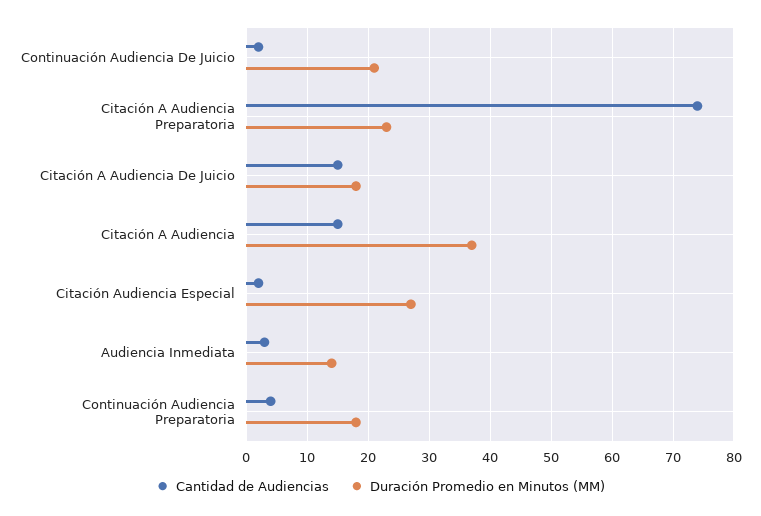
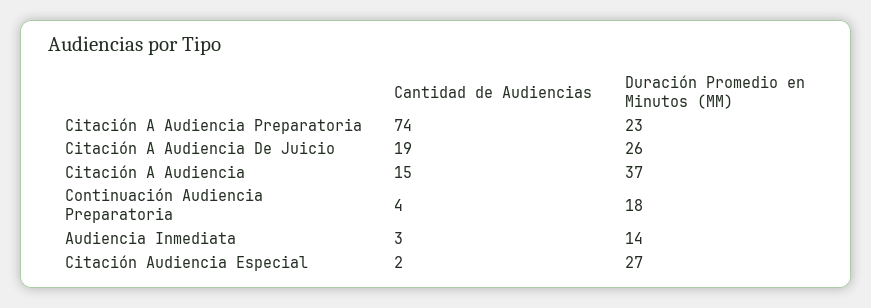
Cantidad de Audiencias, Continuación Audiencia De Juicio: 2 -> none
Duración Promedio en Minutos (MM), Continuación Audiencia De Juicio: 21 -> none
Cantidad de Audiencias, Citación A Audiencia De Juicio: 15 -> 19
Duración Promedio en Minutos (MM), Citación A Audiencia De Juicio: 18 -> 26

